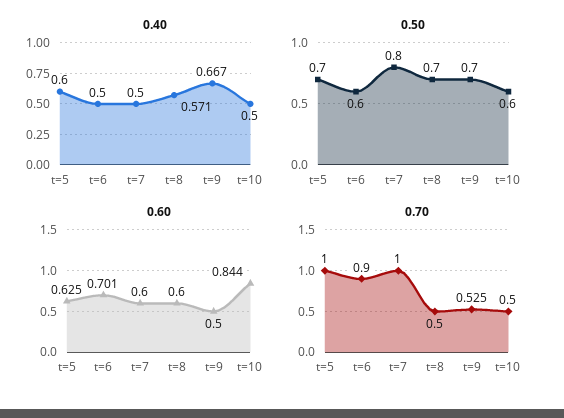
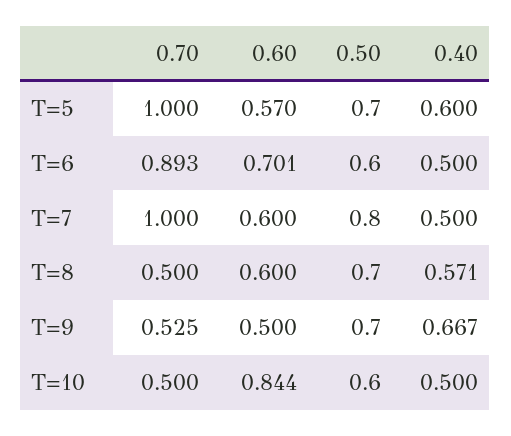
0.60, t=5: 0.625 -> 0.57
0.70, t=6: 0.9 -> 0.893

